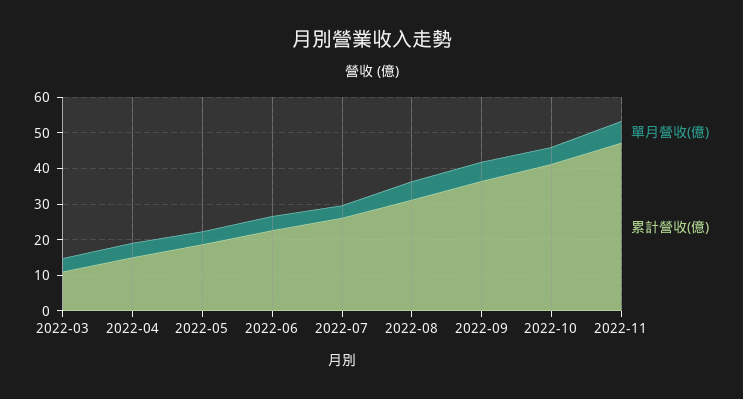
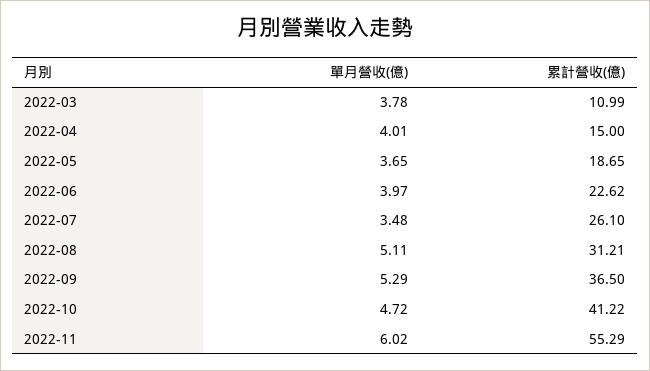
累計營收(億), 2022-11: 47.5 -> 55.29

